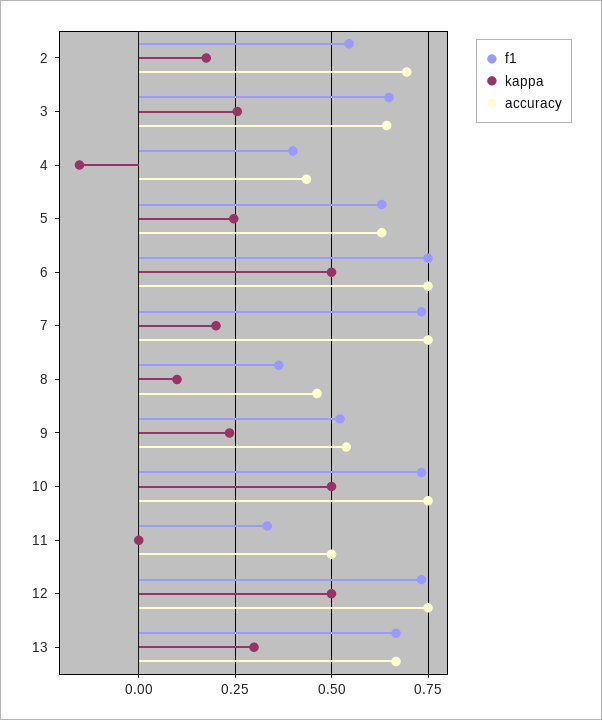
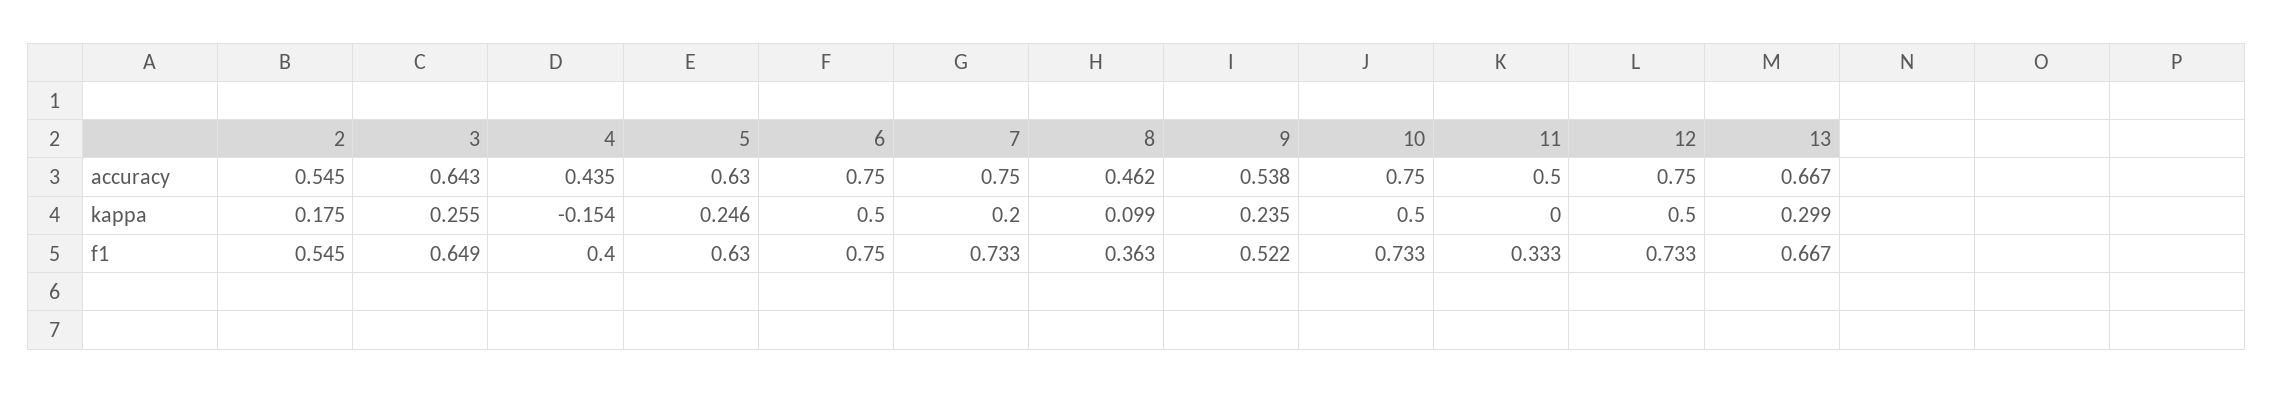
accuracy, 2: 0.7 -> 0.545

